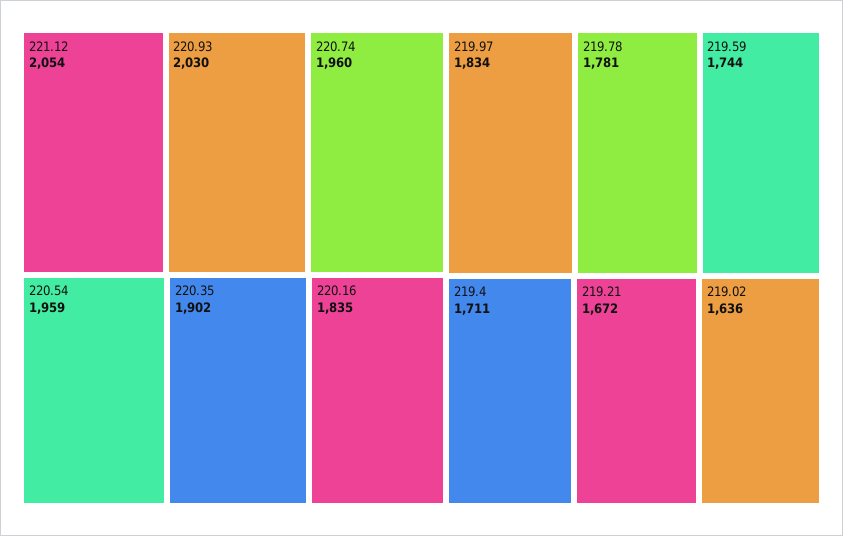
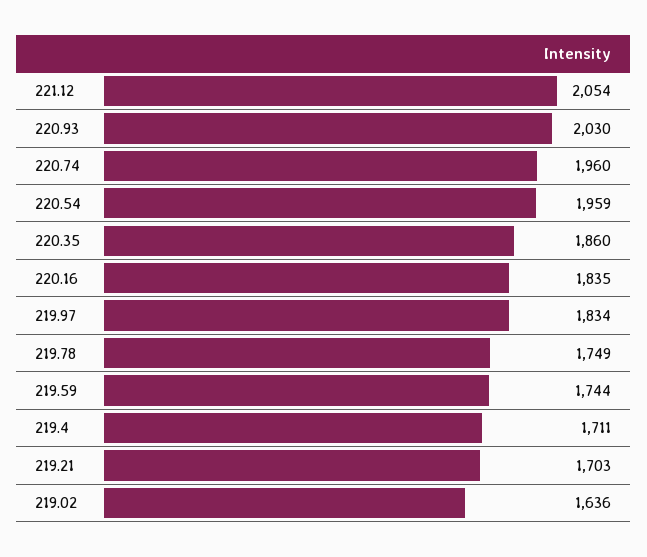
220.35: 1902 -> 1860
219.78: 1781 -> 1749
219.21: 1672 -> 1703

